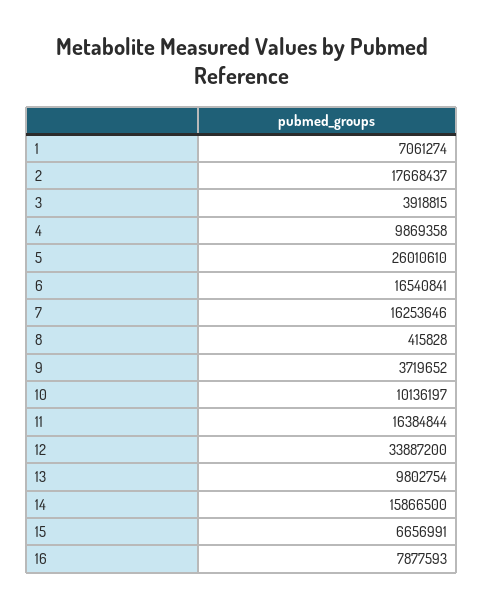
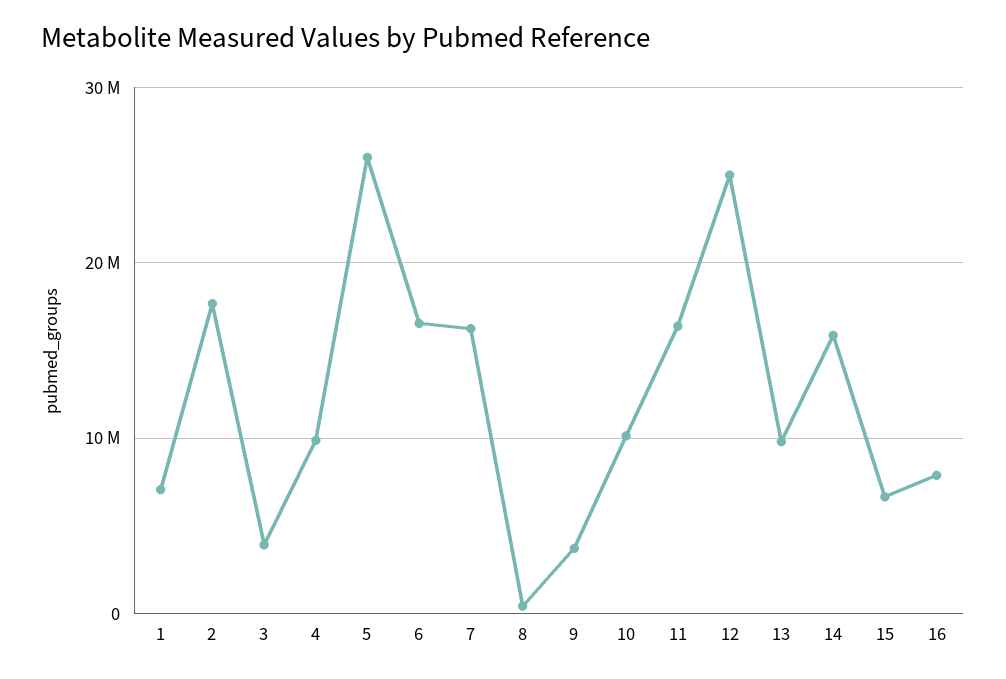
12: 33887200 -> 25000000

